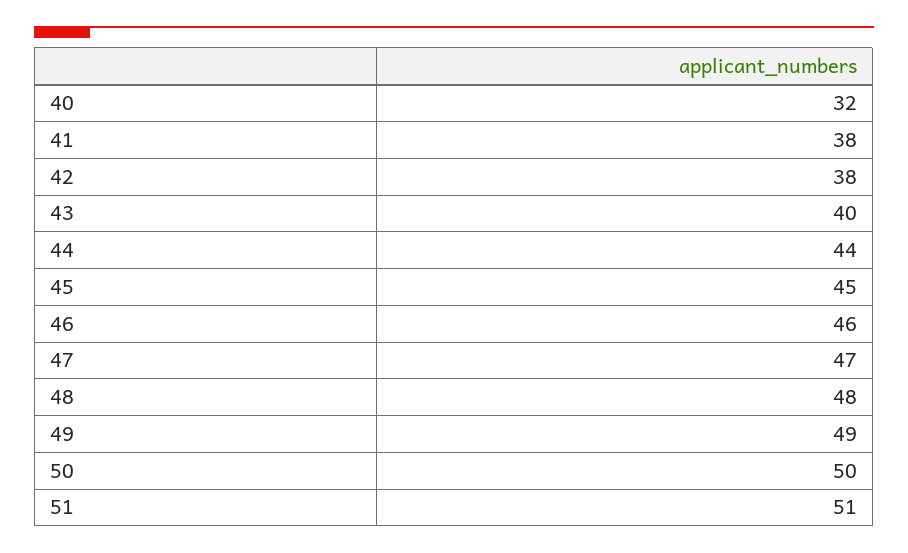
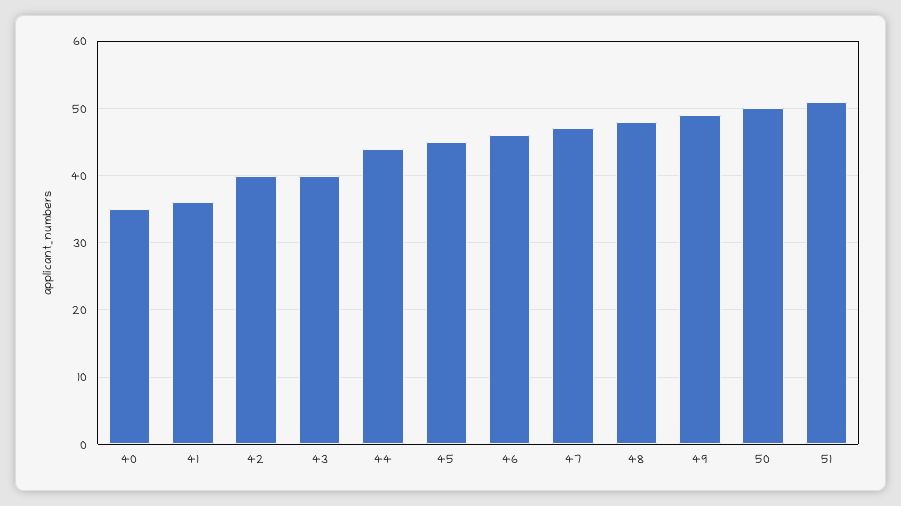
40: 32 -> 35
41: 38 -> 36
42: 38 -> 40

